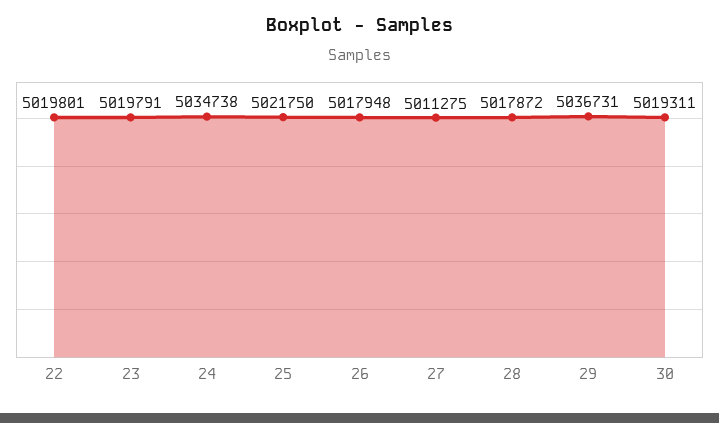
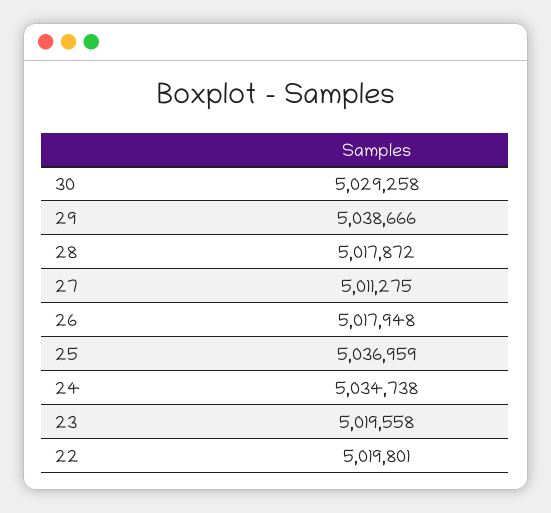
23: 5019791 -> 5019558
25: 5021750 -> 5036959
29: 5036731 -> 5038666
30: 5019311 -> 5029258

